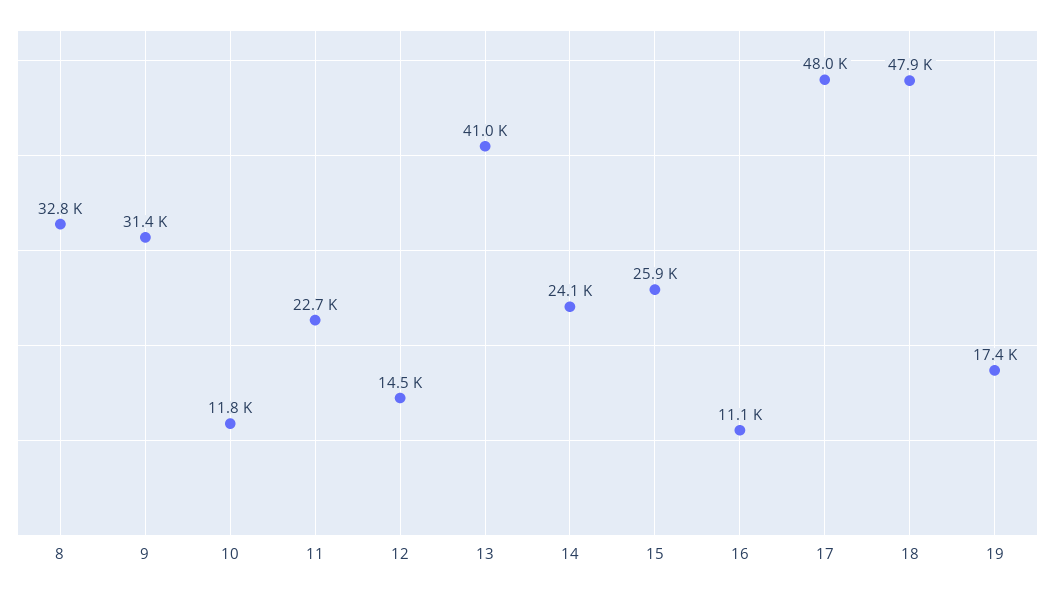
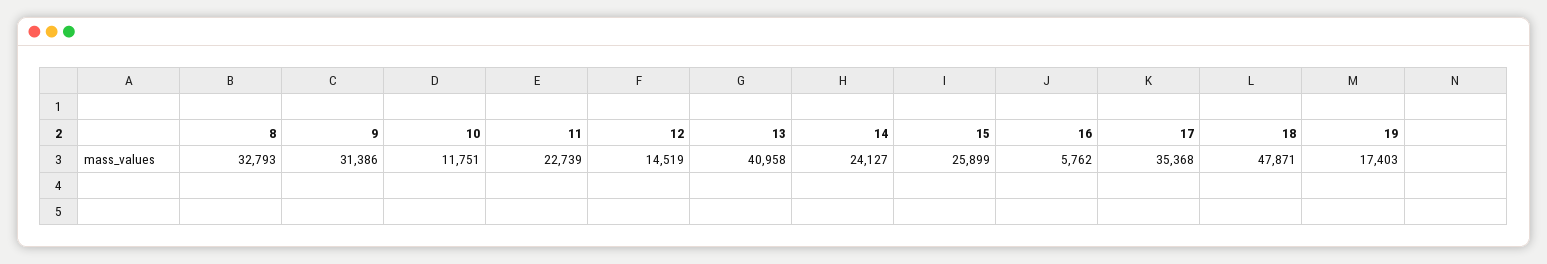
16: 11100 -> 5762
17: 48000 -> 35368

